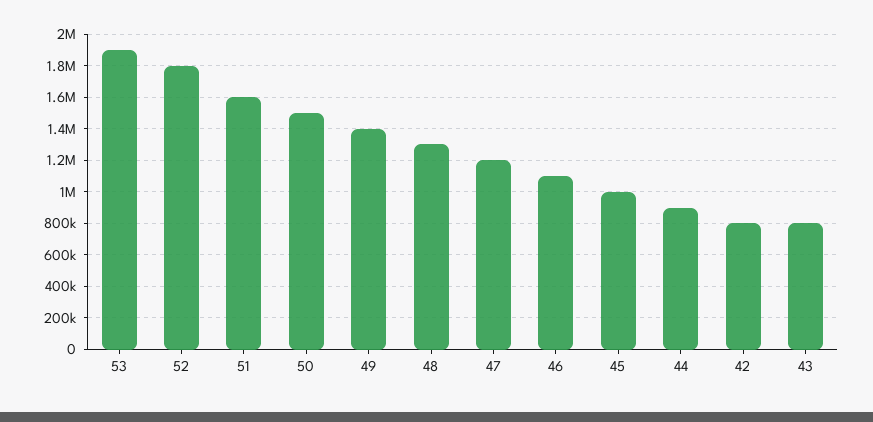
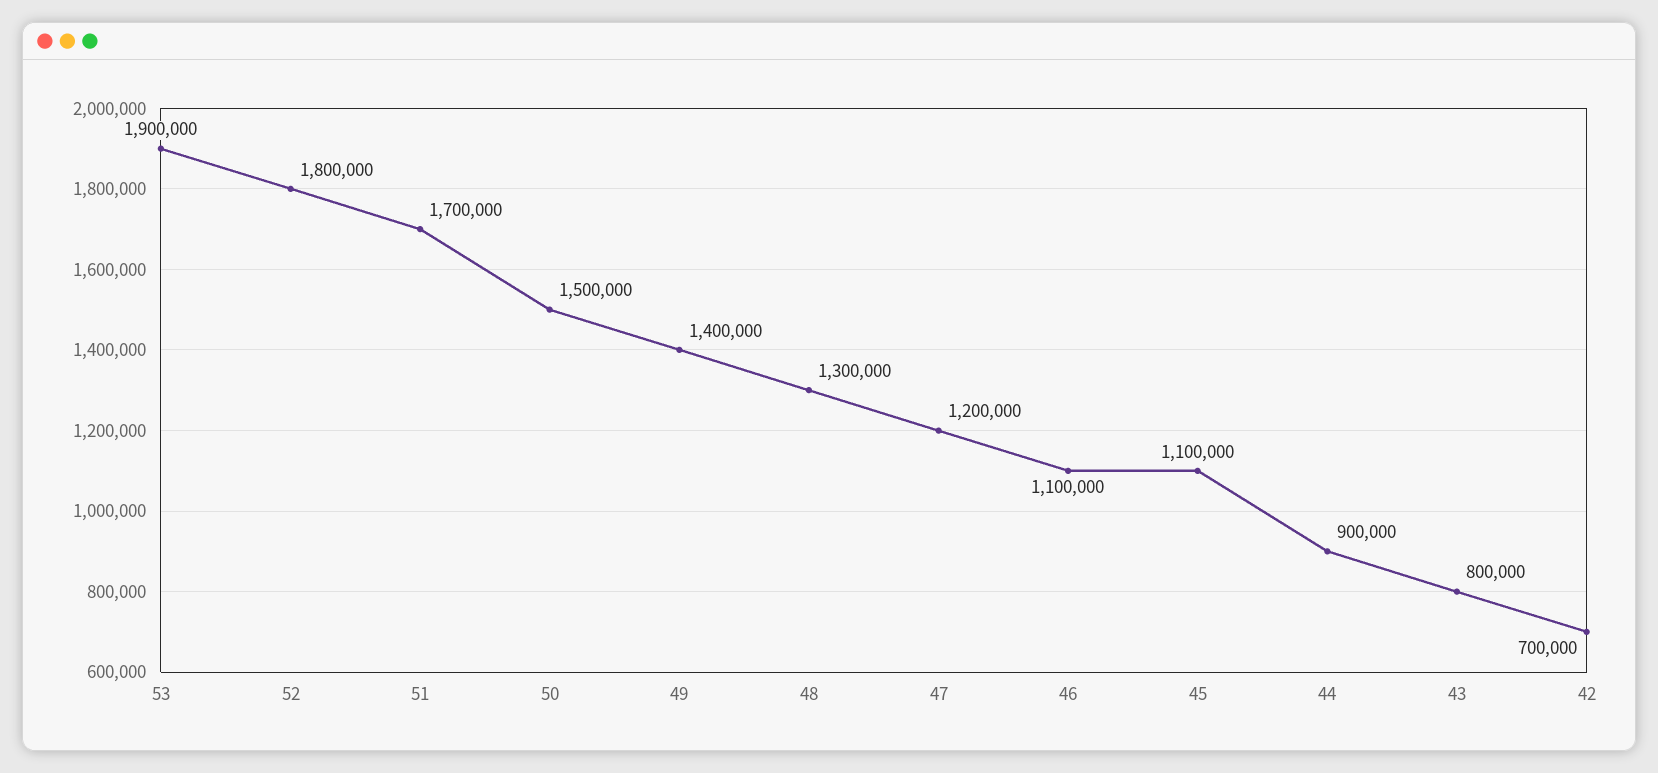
51: 1600000 -> 1700000
45: 1000000 -> 1100000
42: 800000 -> 700000

